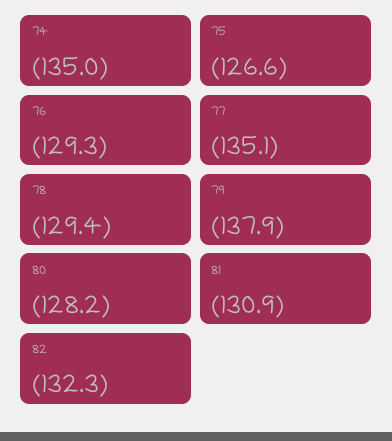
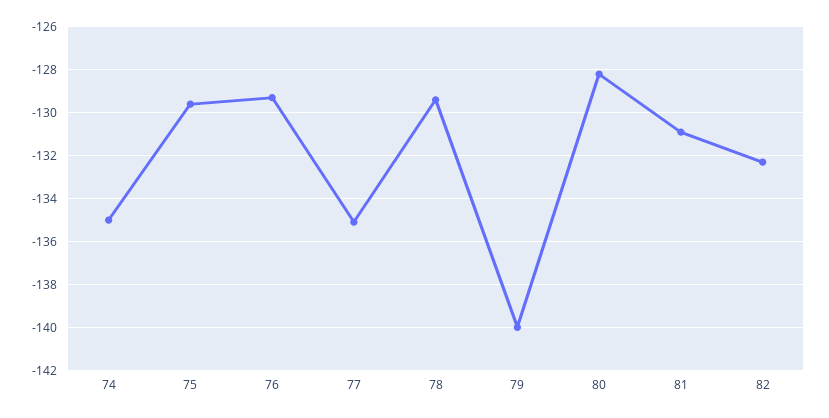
75: -126.6 -> -129.5
79: -137.9 -> -140

